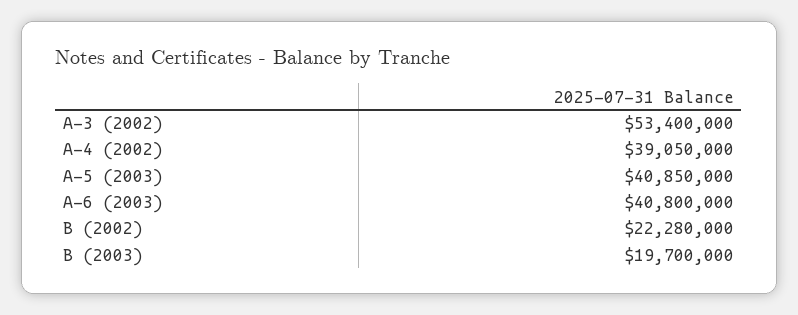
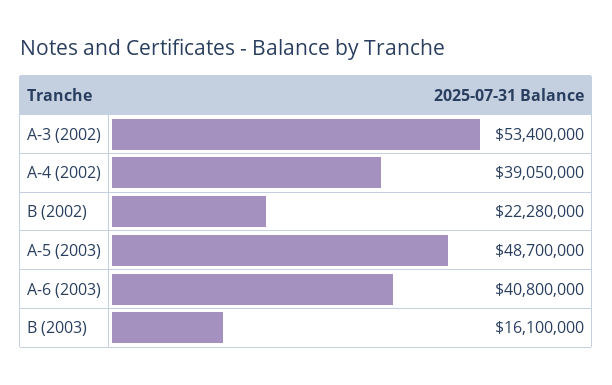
A-5 (2003): 40850000 -> 48700000
B (2003): 19700000 -> 16100000

